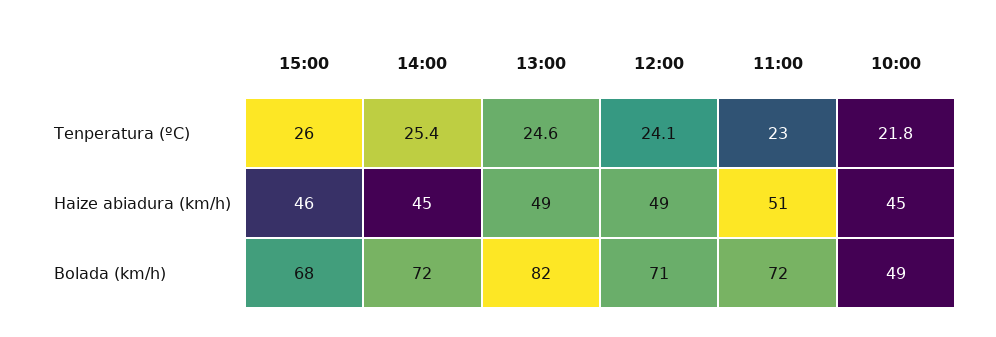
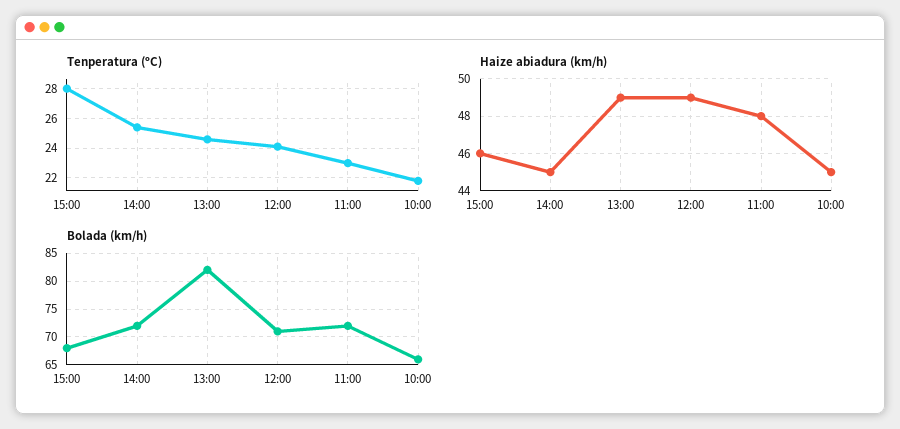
Tenperatura (ºC), 15:00: 26 -> 28
Haize abiadura (km/h), 11:00: 51 -> 48
Bolada (km/h), 10:00: 49 -> 65

